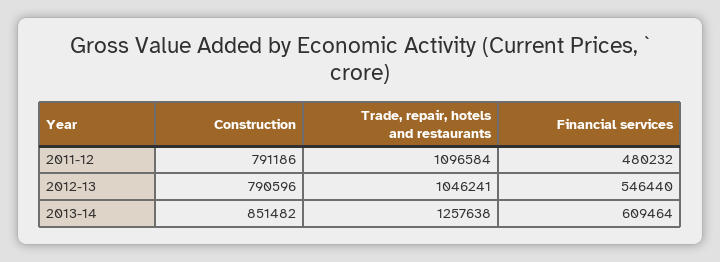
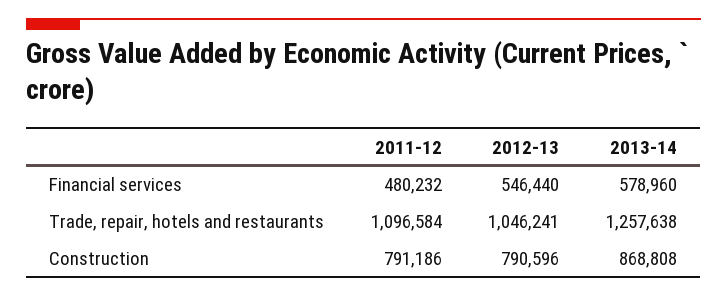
Construction, 2013-14: 851482 -> 868808
Financial services, 2013-14: 609464 -> 578960

